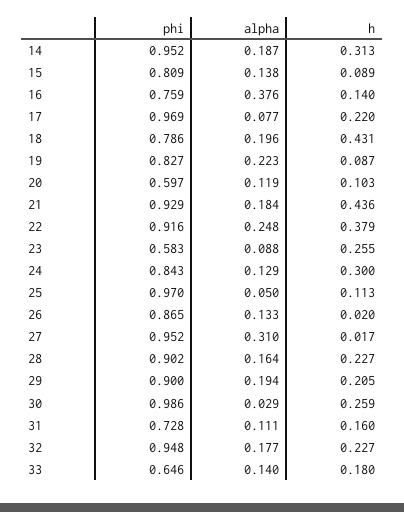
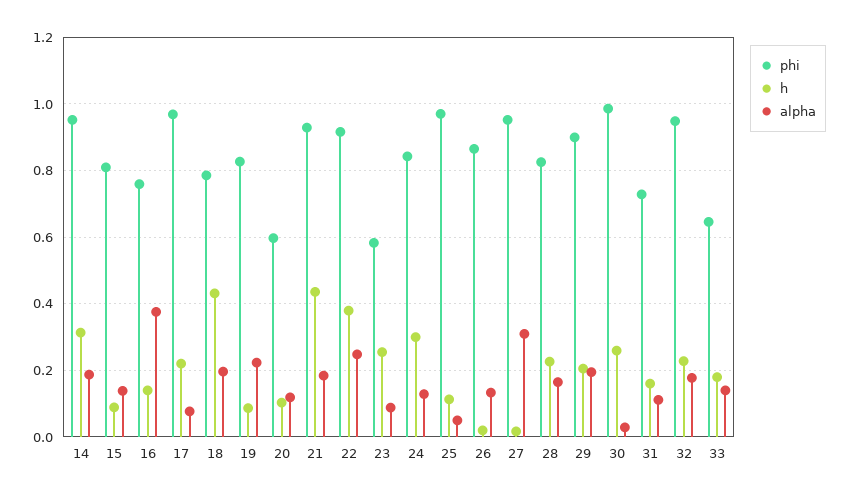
phi, 28: 0.902 -> 0.82

